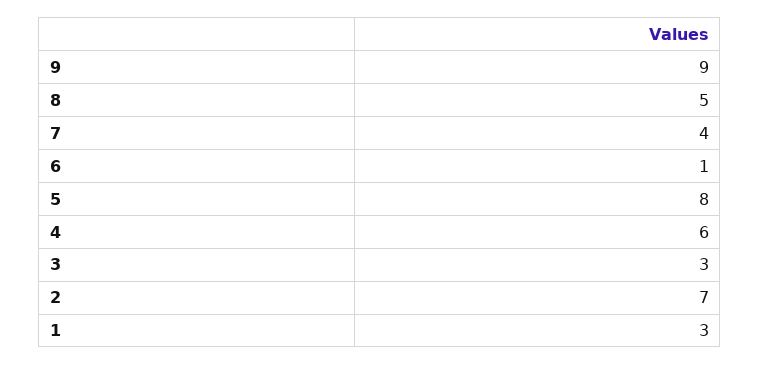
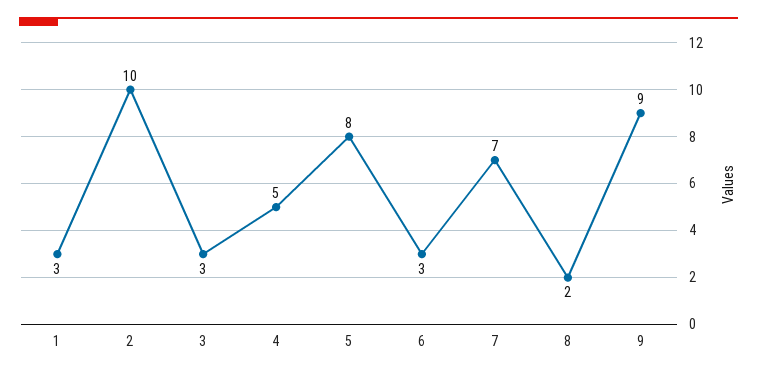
8: 5 -> 2
7: 4 -> 7
6: 1 -> 3
4: 6 -> 5
2: 7 -> 10

